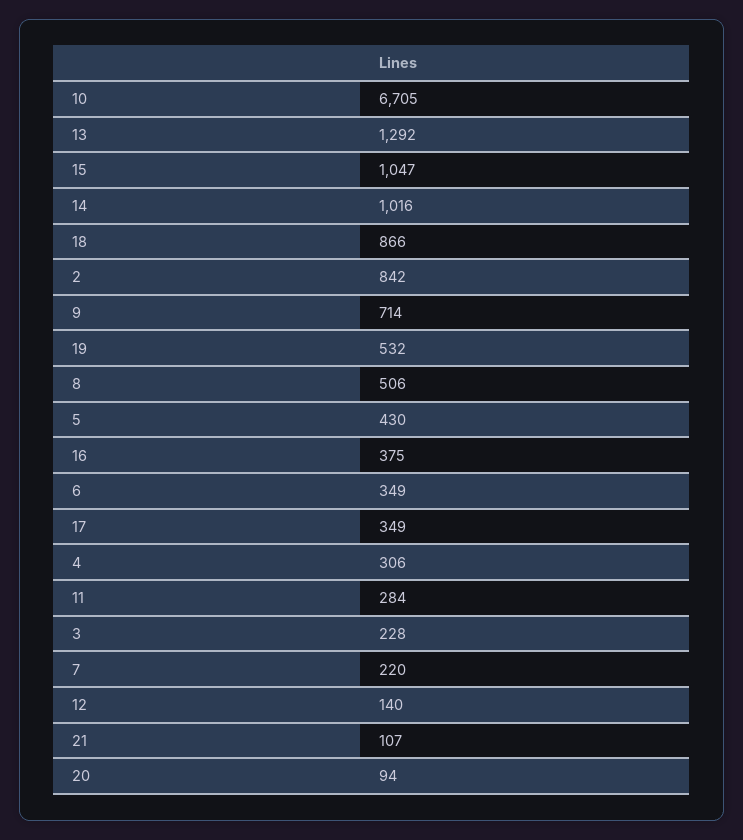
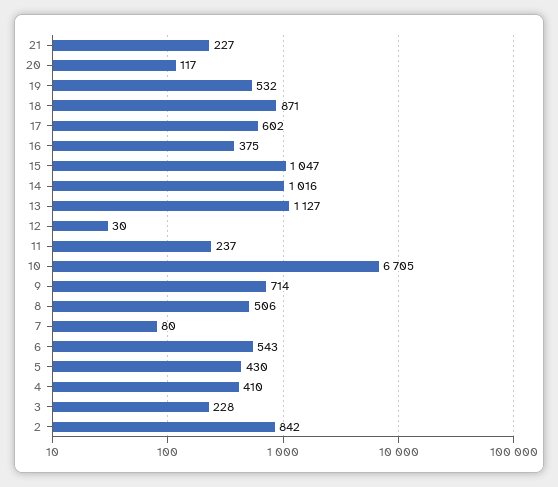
13: 1292 -> 1127
18: 866 -> 871
6: 349 -> 543
17: 349 -> 602
4: 306 -> 410
11: 284 -> 237
7: 220 -> 80
12: 140 -> 30
21: 107 -> 227
20: 94 -> 117

